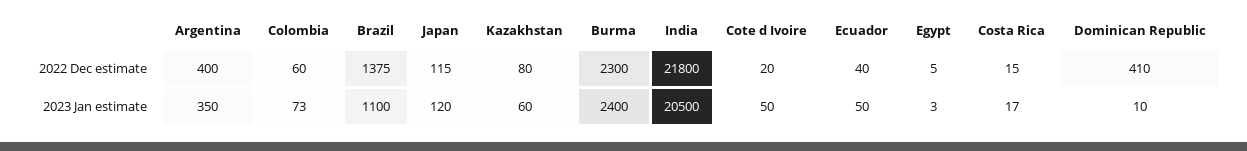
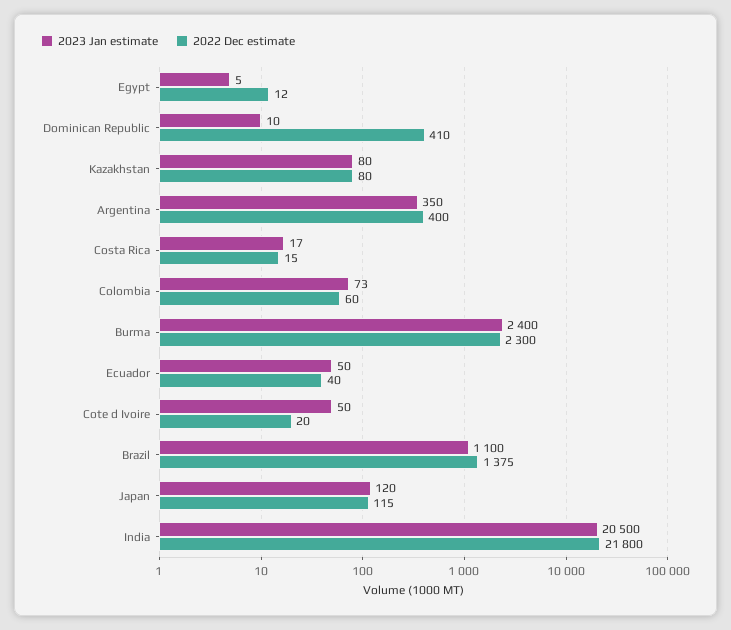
2022 Dec estimate, Egypt: 5 -> 12
2023 Jan estimate, Kazakhstan: 60 -> 80
2023 Jan estimate, Egypt: 3 -> 5

